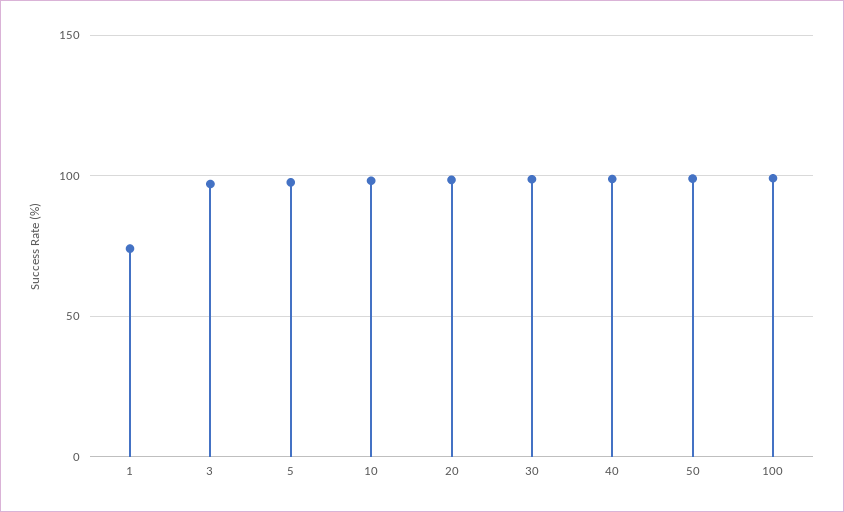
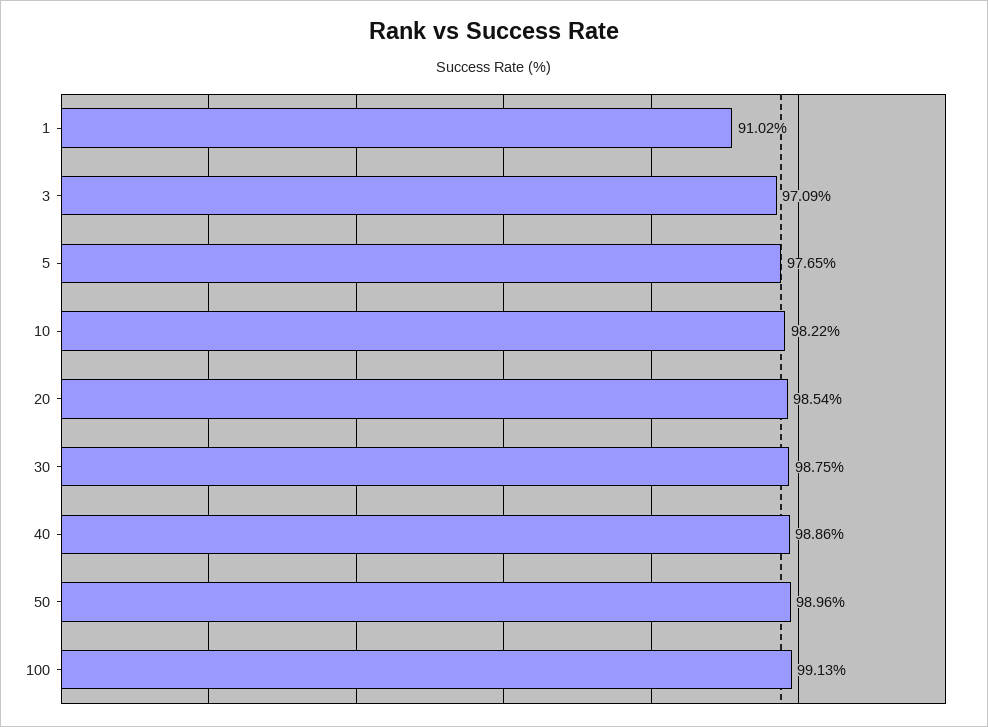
1: 75 -> 91.02

